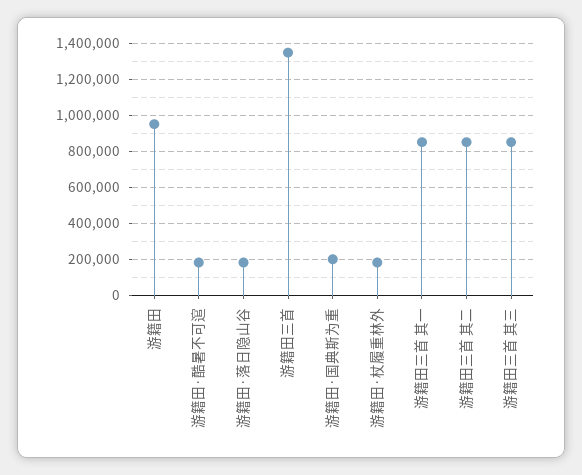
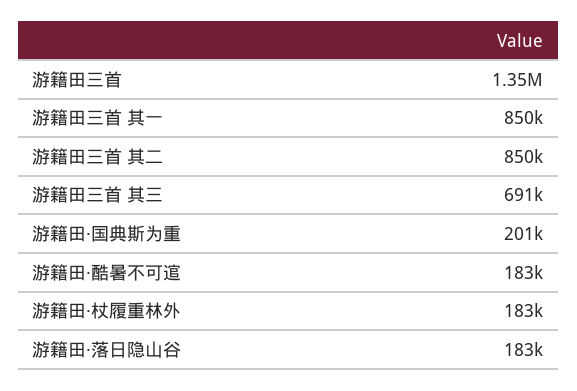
游籍田: 950000 -> none
游籍田三首 其三: 850000 -> 691000

